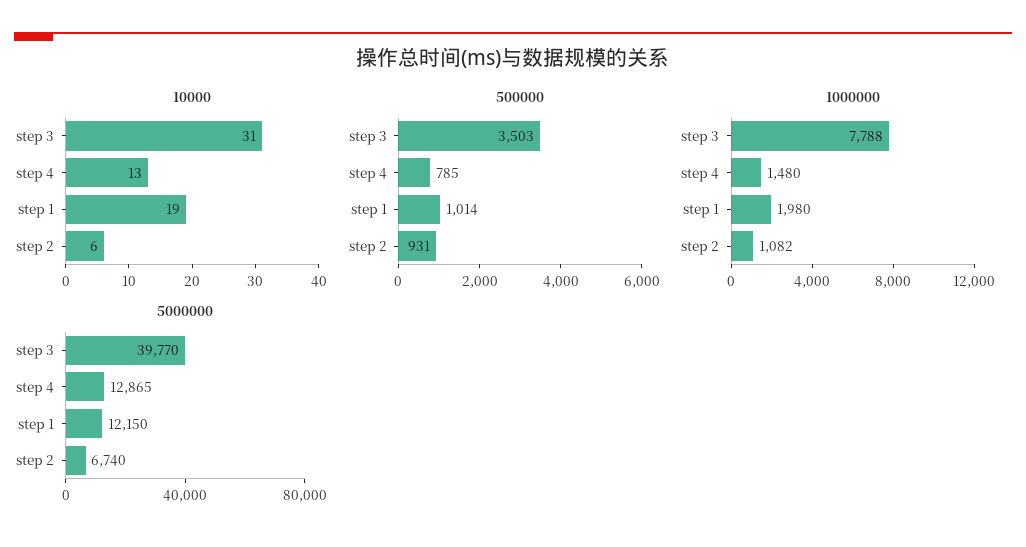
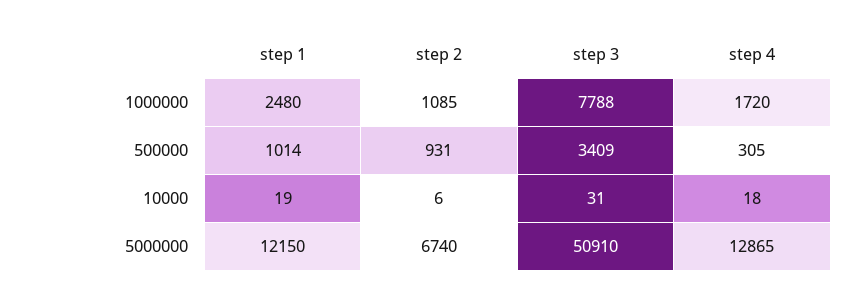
10000, step 4: 13 -> 18
500000, step 3: 3503 -> 3409
500000, step 4: 785 -> 305
1000000, step 4: 1480 -> 1720
1000000, step 1: 1980 -> 2480
1000000, step 2: 1082 -> 1085
5000000, step 3: 39770 -> 50910

